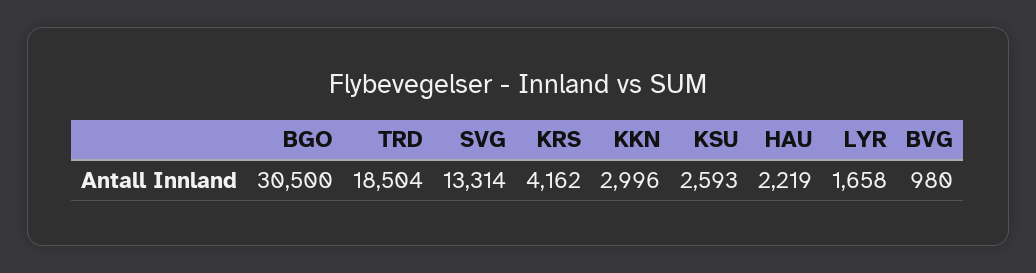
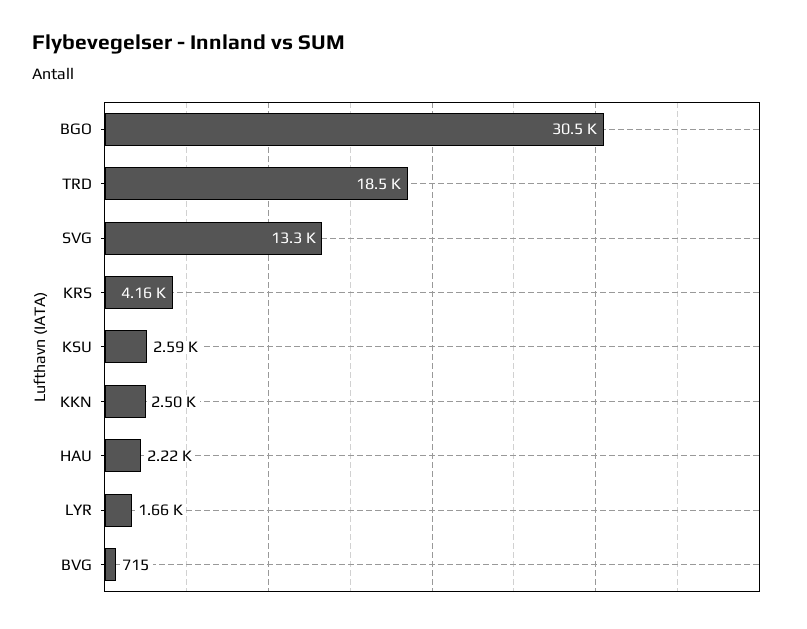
KKN: 2996 -> 2500
BVG: 980 -> 715

